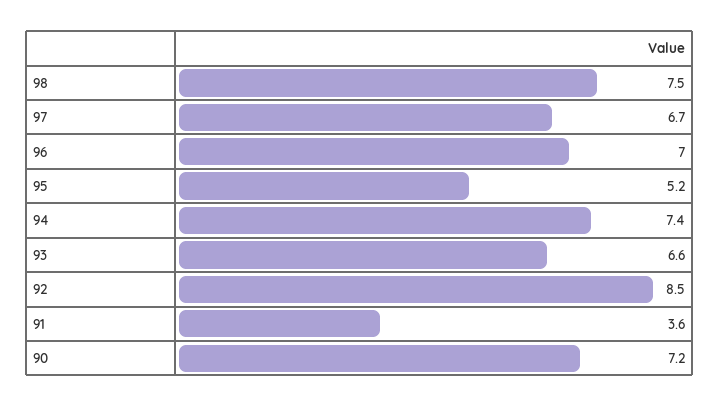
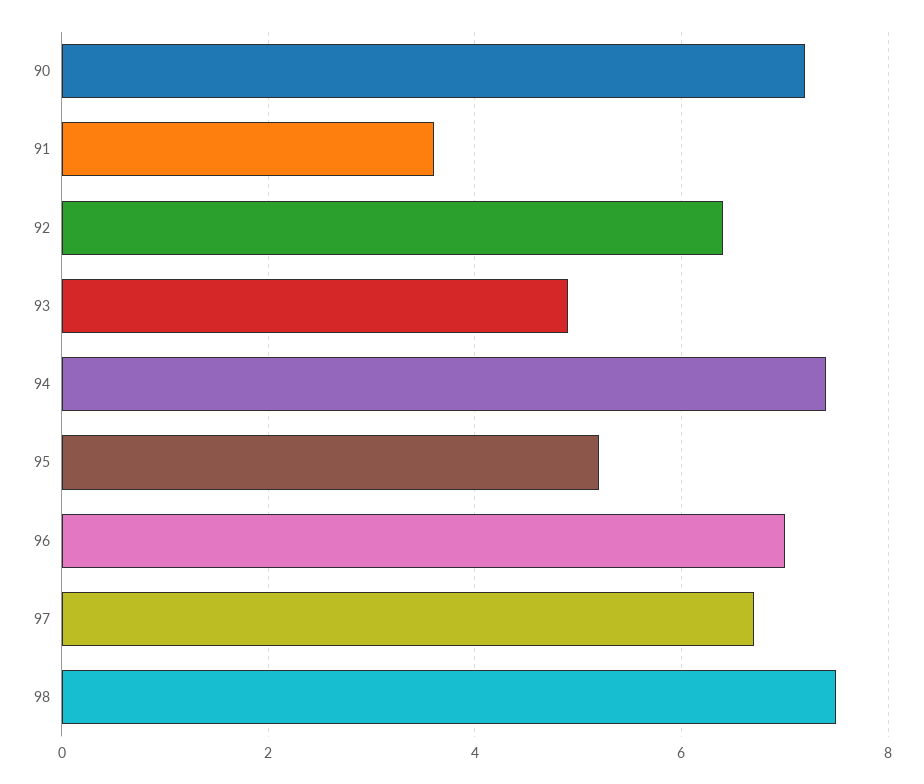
93: 6.6 -> 5
92: 8.5 -> 6.5

